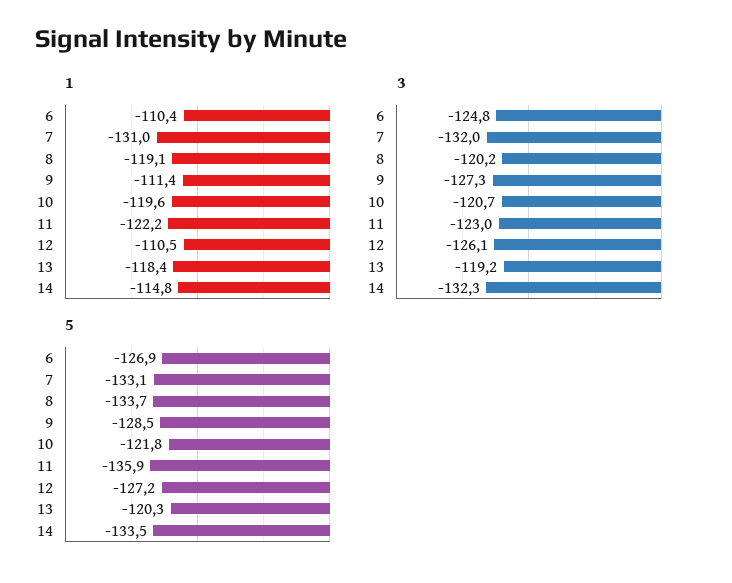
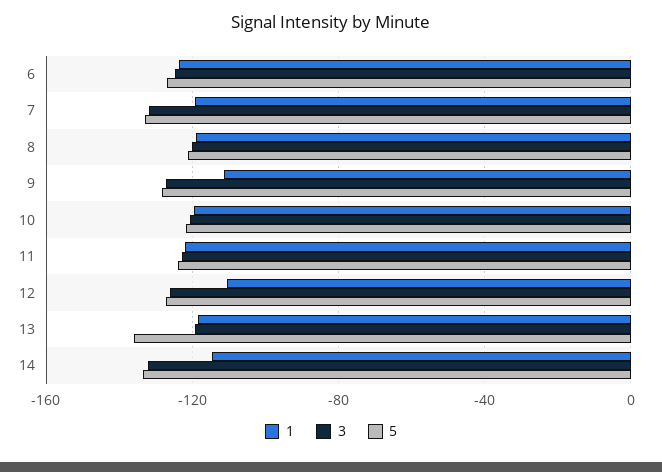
1, 6: -110.4 -> -125
1, 7: -131 -> -120
5, 8: -133.7 -> -120
5, 11: -135.9 -> -125
5, 13: -120.3 -> -135

